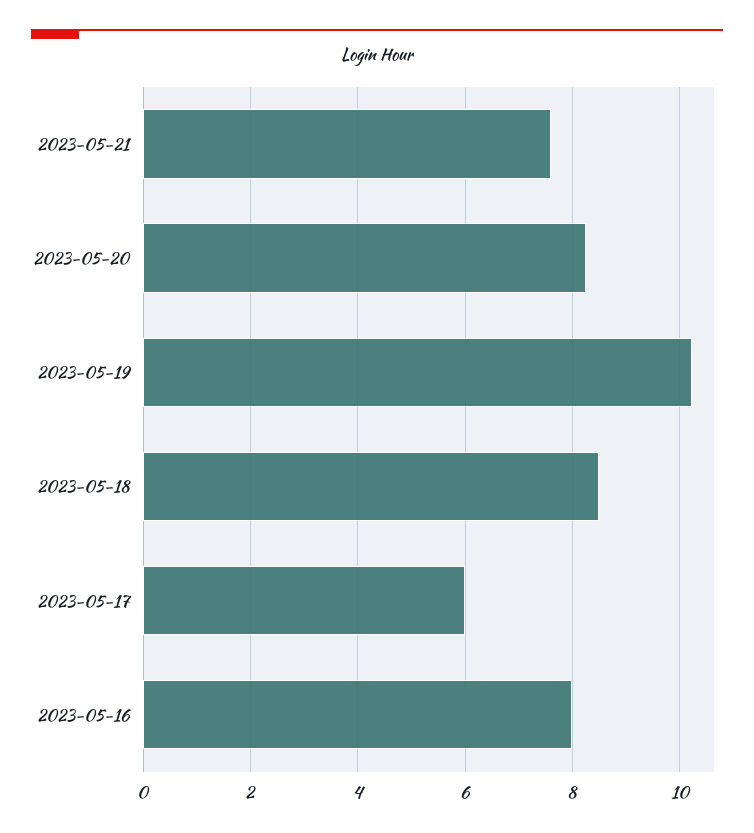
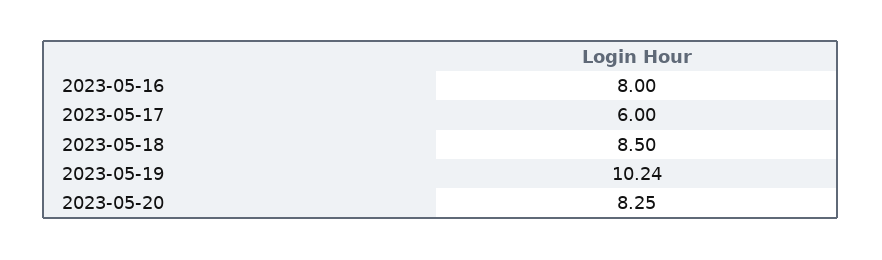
2023-05-21: 7.6 -> none

